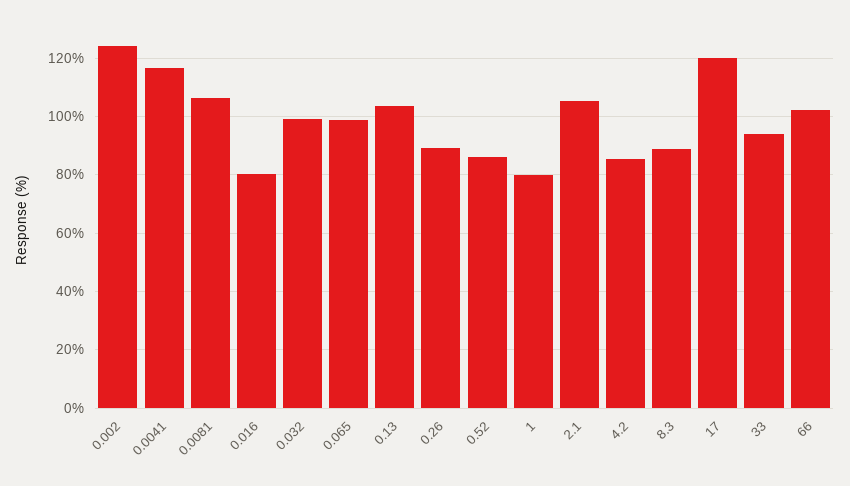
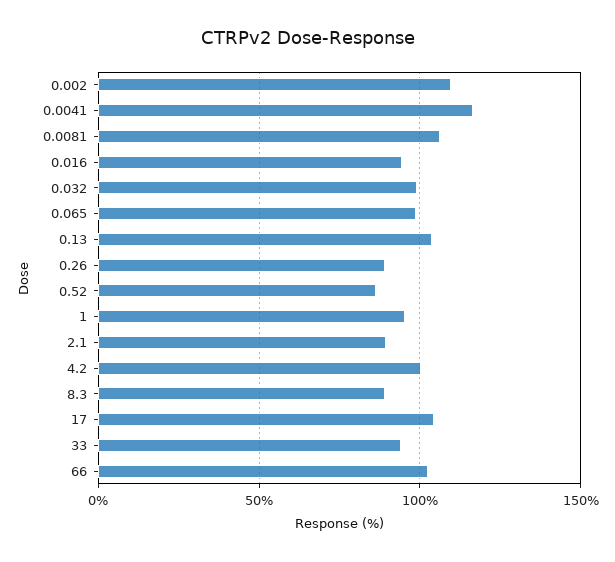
0.002: 125 -> 110
0.016: 80 -> 95
1: 80 -> 95
2.1: 105 -> 90
4.2: 85 -> 100
17: 120 -> 105

